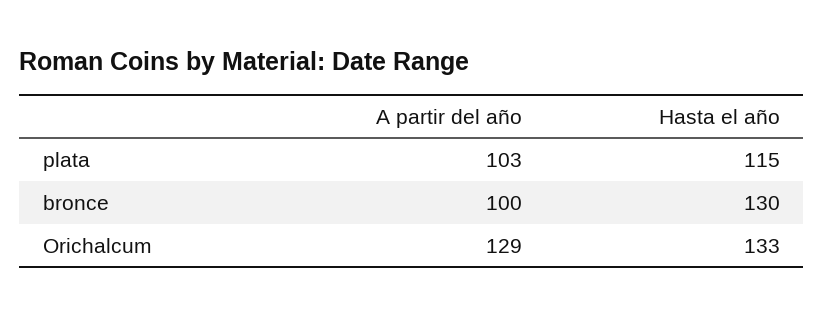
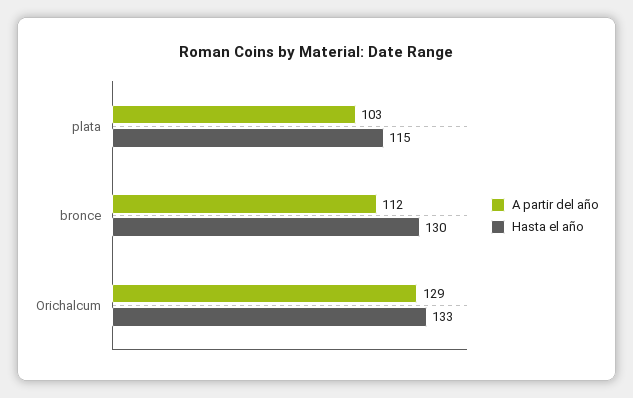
A partir del año, bronce: 100 -> 112

